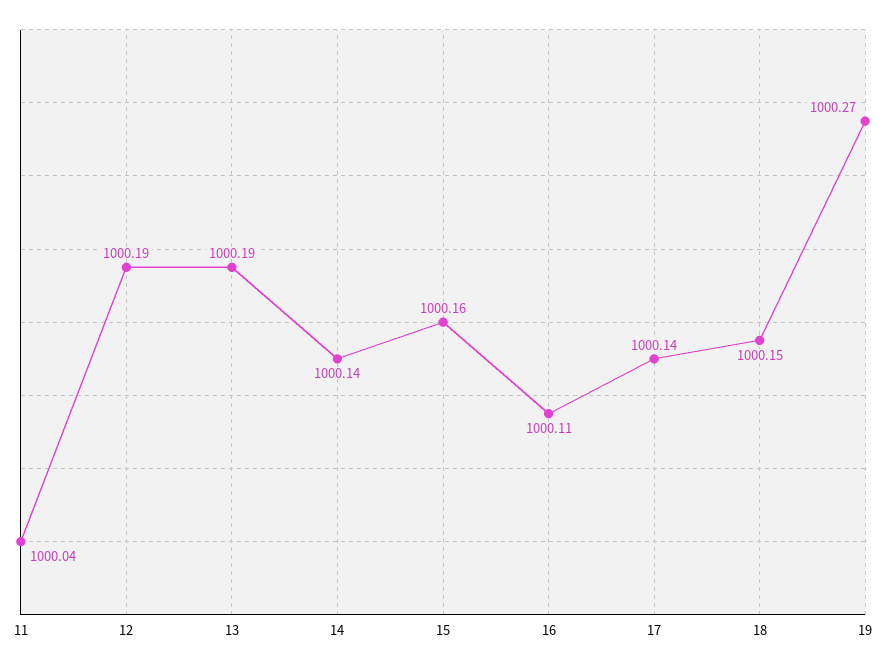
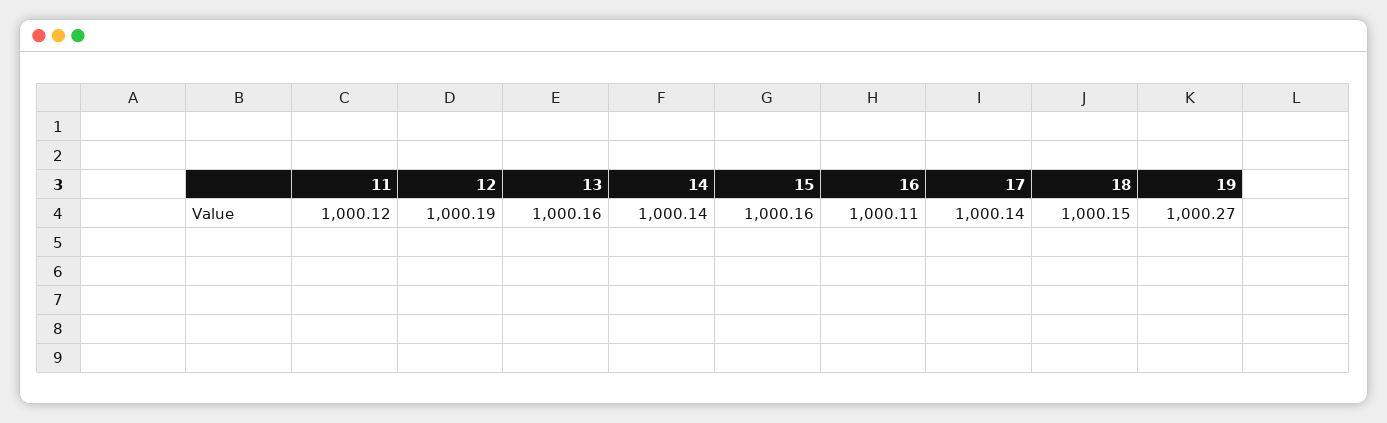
11: 1000.04 -> 1000.12
13: 1000.19 -> 1000.16

